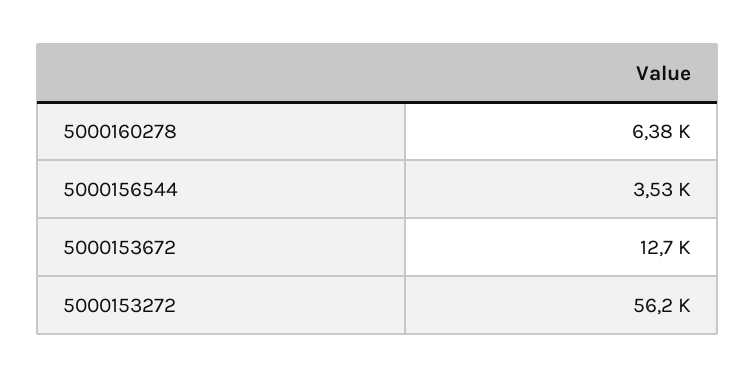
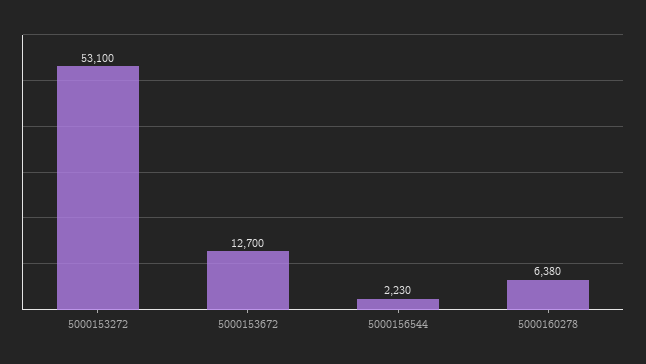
5000156544: 3530 -> 2230
5000153272: 56200 -> 53100

